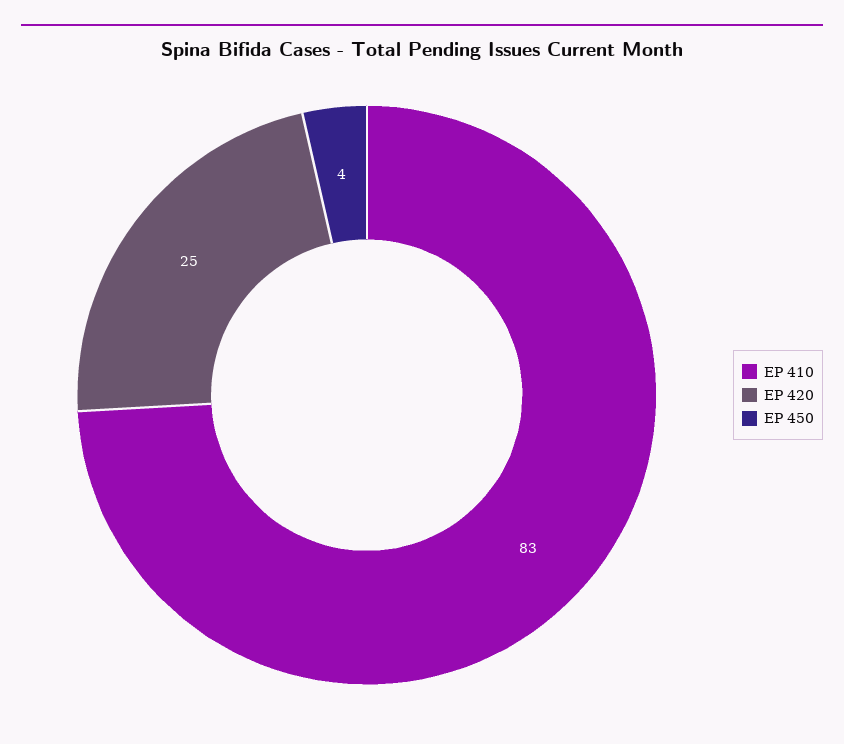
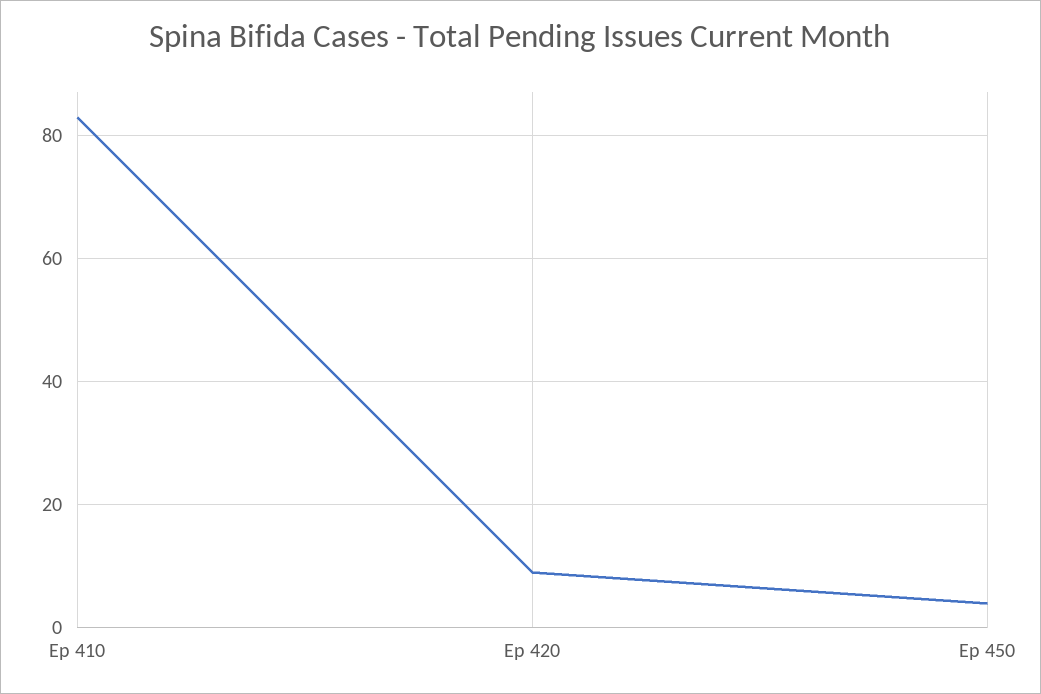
EP 420: 25 -> 10

